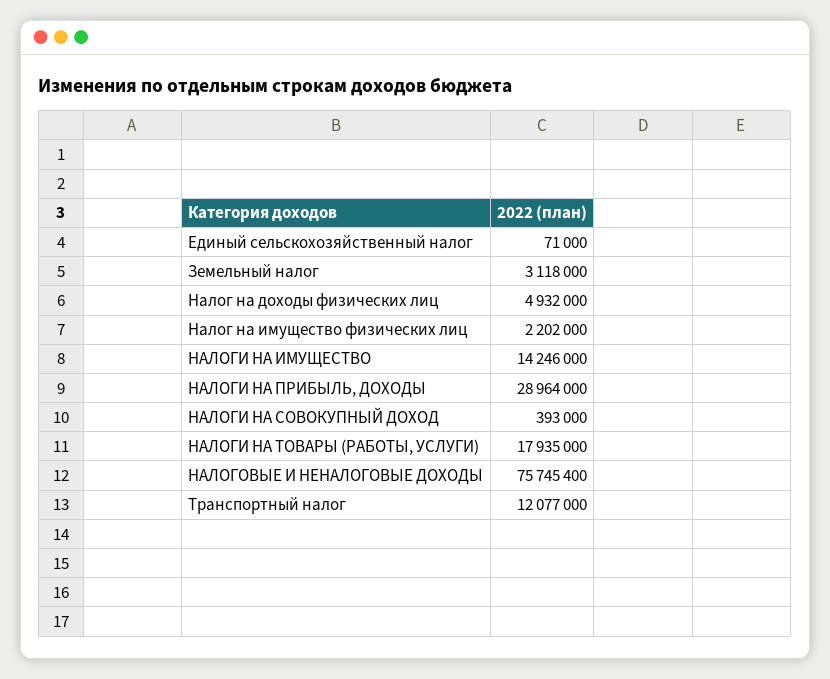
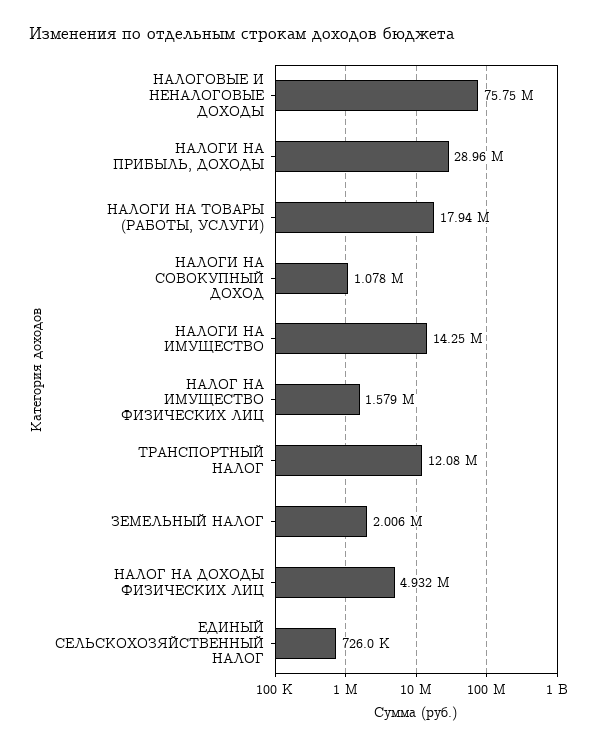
Единый сельскохозяйственный налог: 71000 -> 726000
Земельный налог: 3118000 -> 2006000
Налог на имущество физических лиц: 2202000 -> 1579000
НАЛОГИ НА СОВОКУПНЫЙ ДОХОД: 393000 -> 1078000

